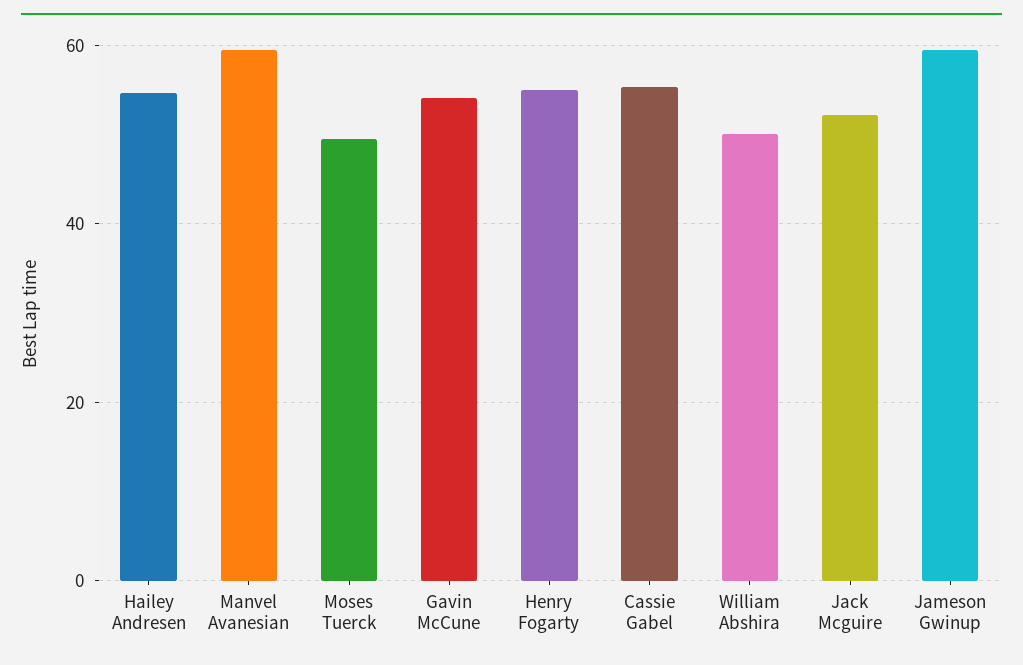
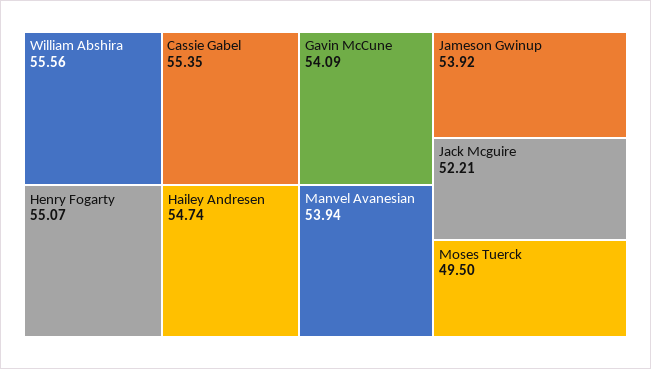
Manvel Avanesian: 60 -> 53.94
William Abshira: 50 -> 55.56
Jameson Gwinup: 60 -> 53.92

